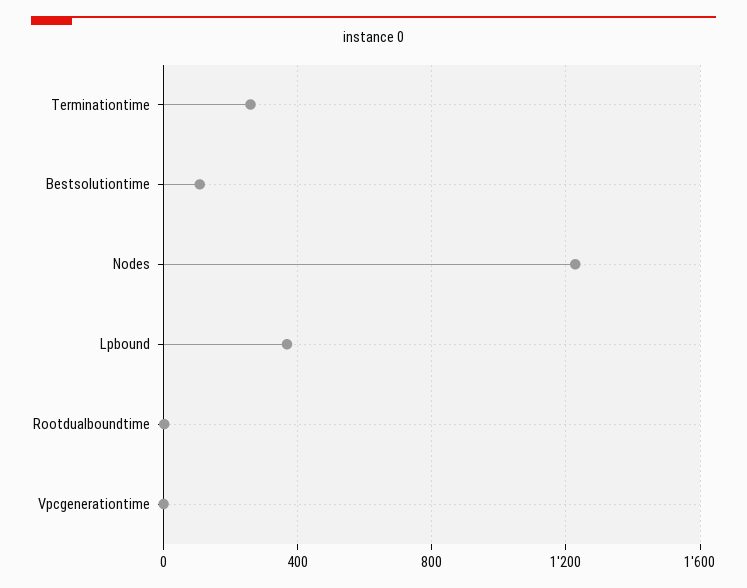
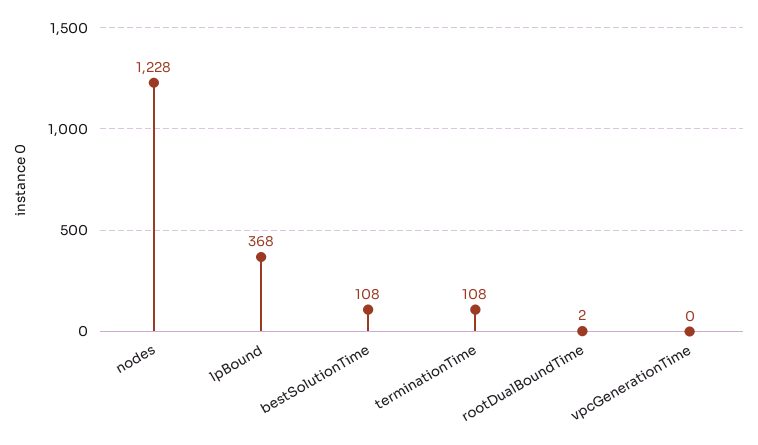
Terminationtime: 250 -> 108

